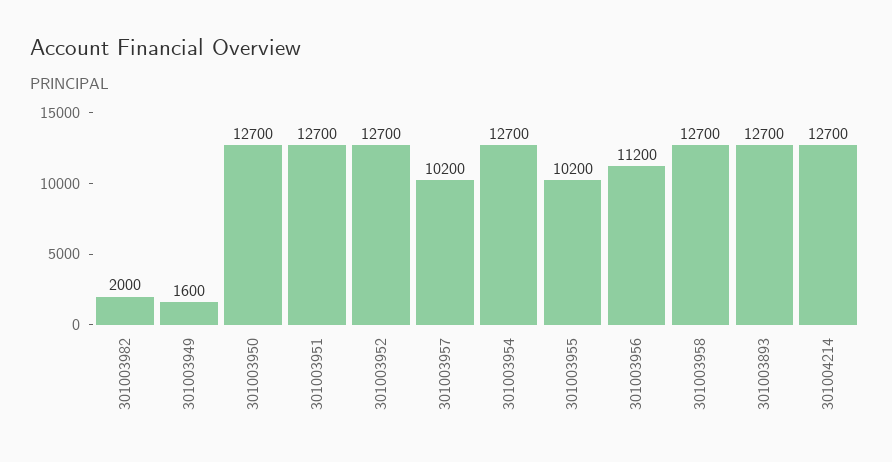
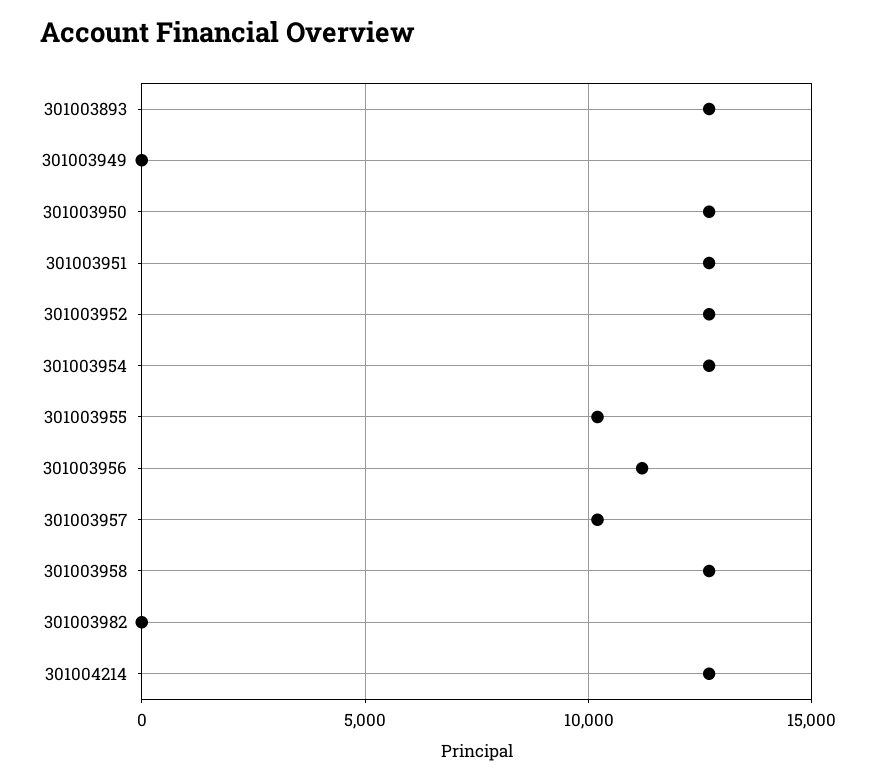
301003982: 2000 -> 0
301003949: 1600 -> 0

